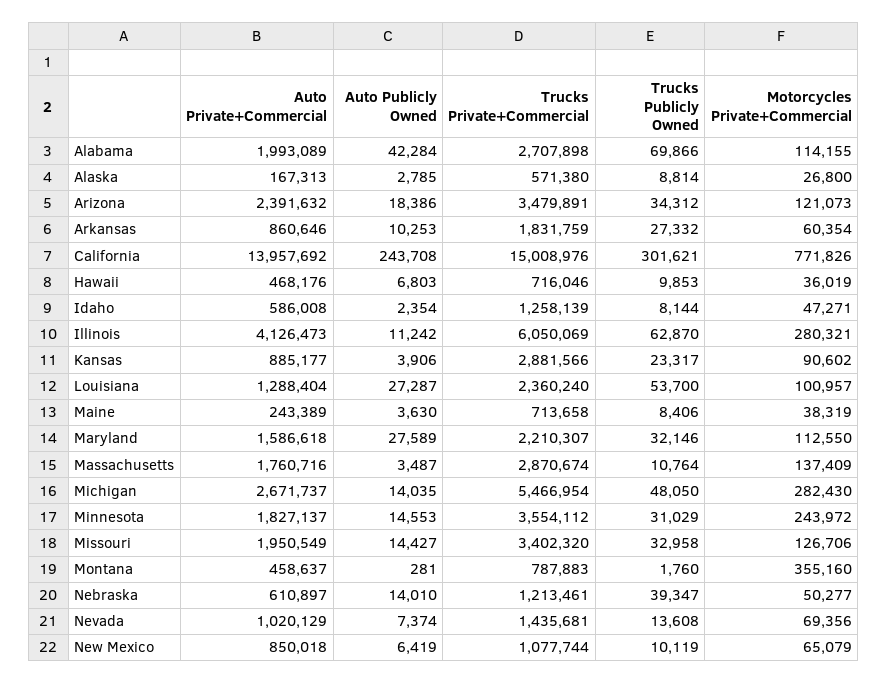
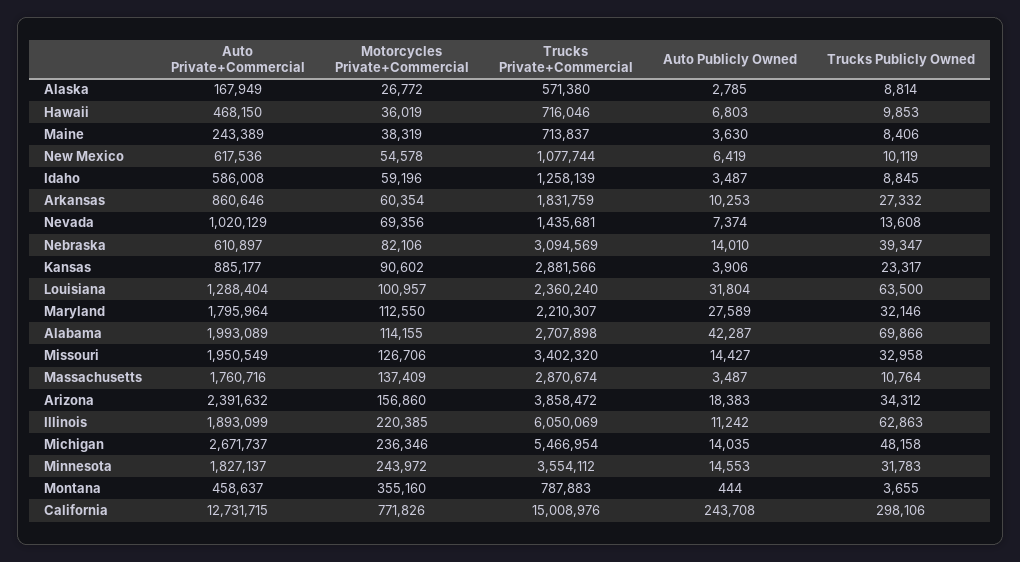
Auto Publicly Owned, Alabama: 42284 -> 42287
Auto Private+Commercial, Alaska: 167313 -> 167949
Motorcycles Private+Commercial, Alaska: 26800 -> 26772
Auto Publicly Owned, Arizona: 18386 -> 18383
Trucks Private+Commercial, Arizona: 3479891 -> 3858472
Motorcycles Private+Commercial, Arizona: 121073 -> 156860
Auto Private+Commercial, California: 13957692 -> 12731715
Trucks Publicly Owned, California: 301621 -> 298106
Auto Private+Commercial, Hawaii: 468176 -> 468150
Auto Publicly Owned, Idaho: 2354 -> 3487
Trucks Publicly Owned, Idaho: 8144 -> 8845
Motorcycles Private+Commercial, Idaho: 47271 -> 59196
Auto Private+Commercial, Illinois: 4126473 -> 1893099
Trucks Publicly Owned, Illinois: 62870 -> 62863
Motorcycles Private+Commercial, Illinois: 280321 -> 220385
Auto Publicly Owned, Louisiana: 27287 -> 31804
Trucks Publicly Owned, Louisiana: 53700 -> 63500
Trucks Private+Commercial, Maine: 713658 -> 713837
Auto Private+Commercial, Maryland: 1586618 -> 1795964
Trucks Publicly Owned, Michigan: 48050 -> 48158
Motorcycles Private+Commercial, Michigan: 282430 -> 236346
Trucks Publicly Owned, Minnesota: 31029 -> 31783
Auto Publicly Owned, Montana: 281 -> 444
Trucks Publicly Owned, Montana: 1760 -> 3655
Trucks Private+Commercial, Nebraska: 1213461 -> 3094569
Motorcycles Private+Commercial, Nebraska: 50277 -> 82106
Auto Private+Commercial, New Mexico: 850018 -> 617536
Motorcycles Private+Commercial, New Mexico: 65079 -> 54578

